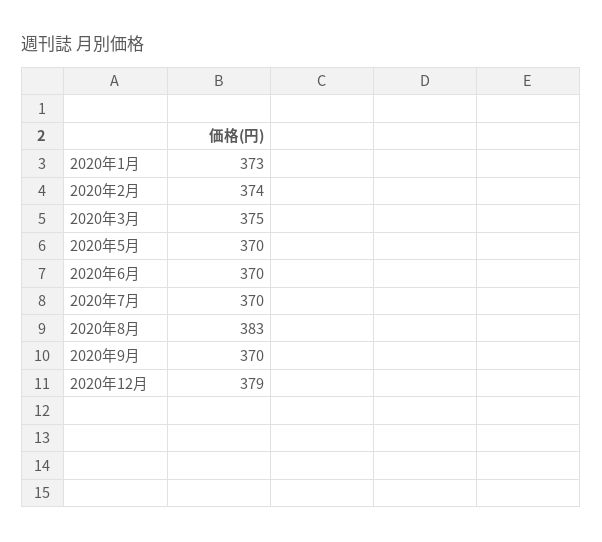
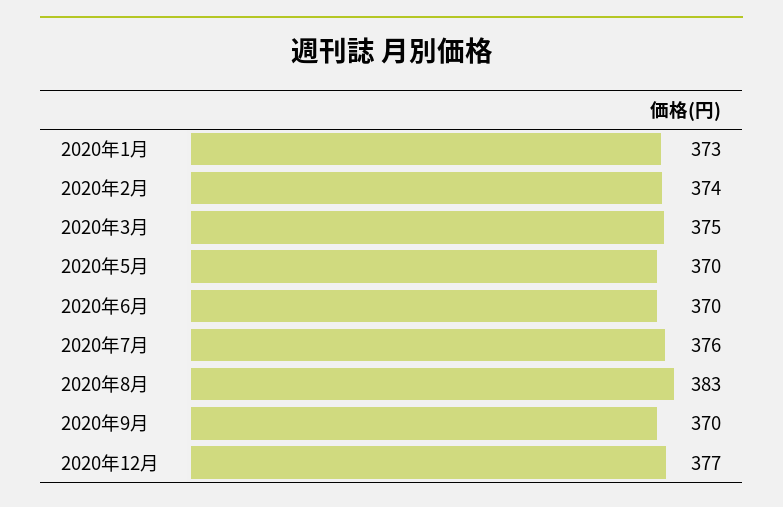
2020年7月: 370 -> 376
2020年12月: 379 -> 377

